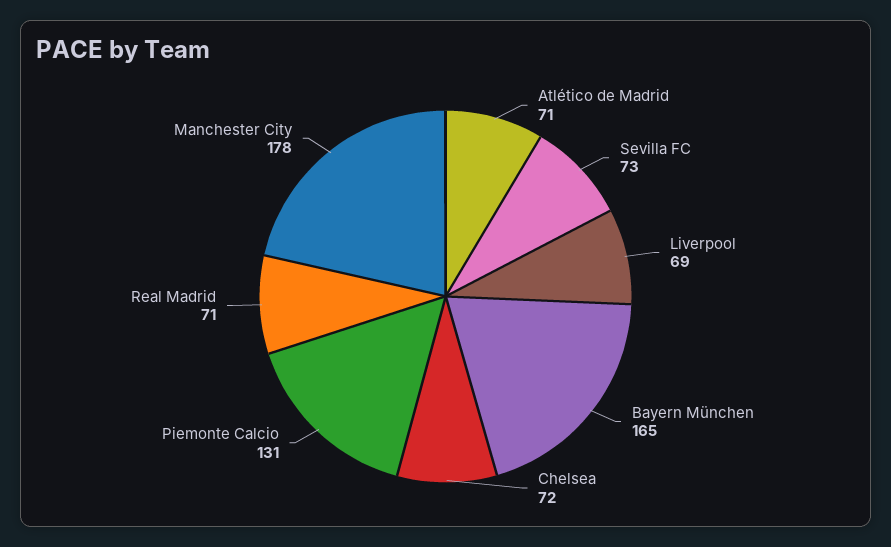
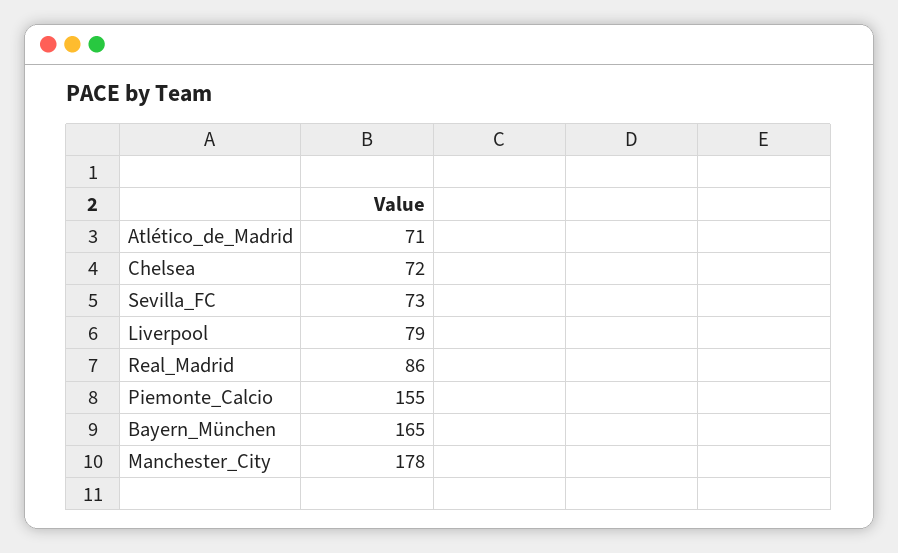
Liverpool: 69 -> 79
Piemonte Calcio: 131 -> 155
Real Madrid: 71 -> 86

